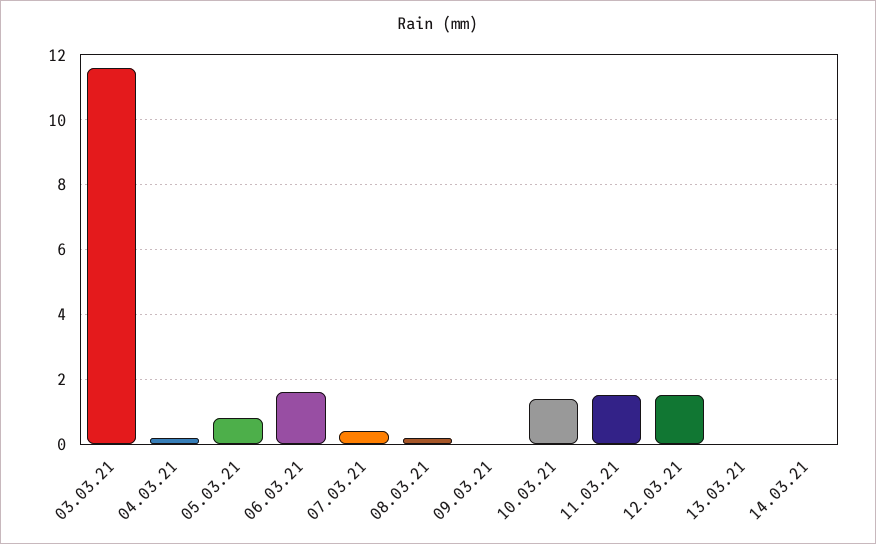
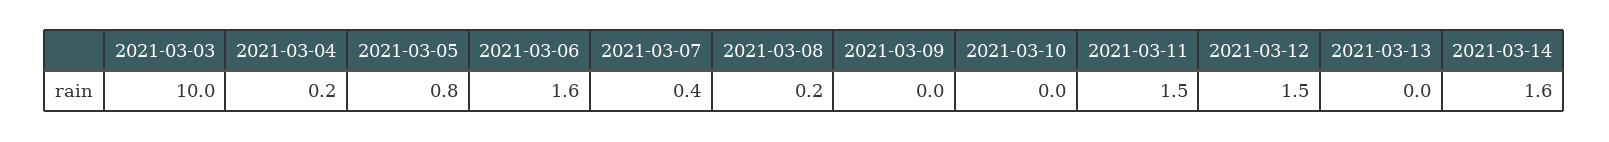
03.03.21: 11.5 -> 10
10.03.21: 1.5 -> 0
14.03.21: 0 -> 1.6

